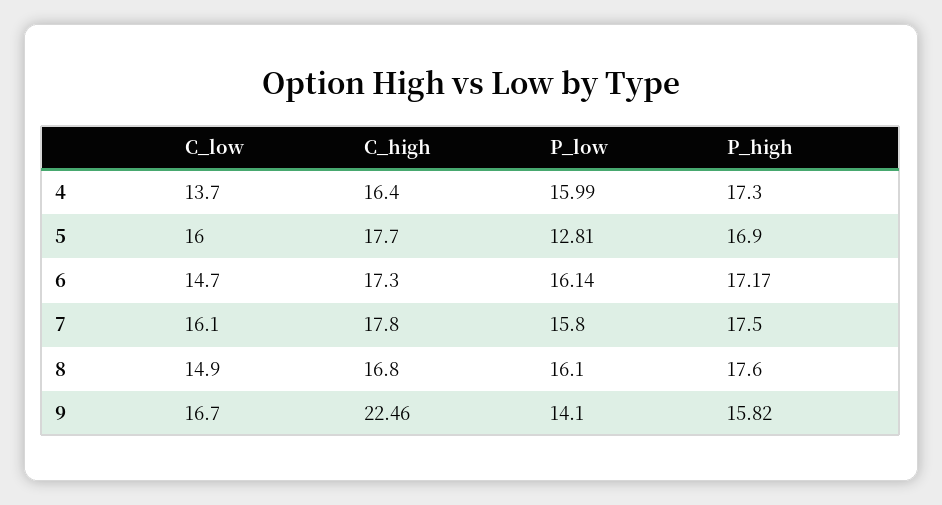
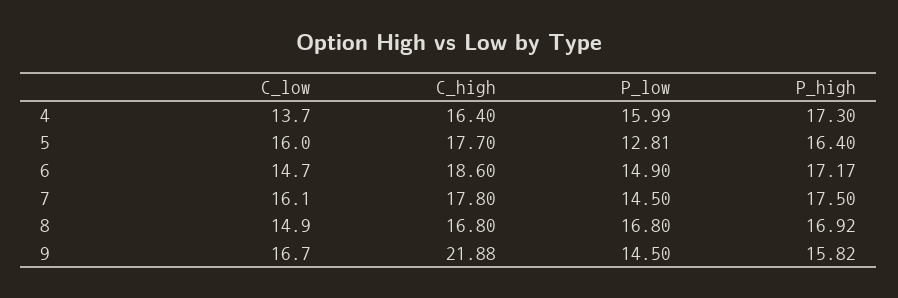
P_high, 5: 16.9 -> 16.4
C_high, 6: 17.3 -> 18.6
P_low, 6: 16.14 -> 14.9
P_low, 7: 15.8 -> 14.5
P_low, 8: 16.1 -> 16.8
P_high, 8: 17.6 -> 16.92
C_high, 9: 22.46 -> 21.88
P_low, 9: 14.1 -> 14.5

